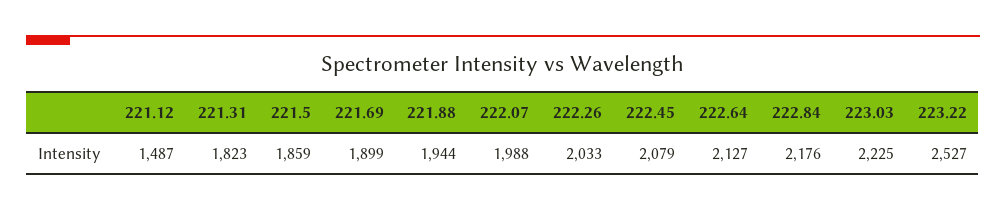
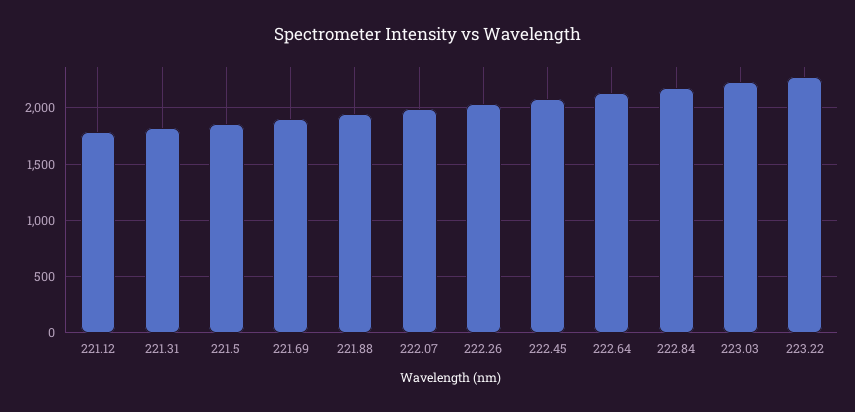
221.12: 1487 -> 1800
223.22: 2527 -> 2300

